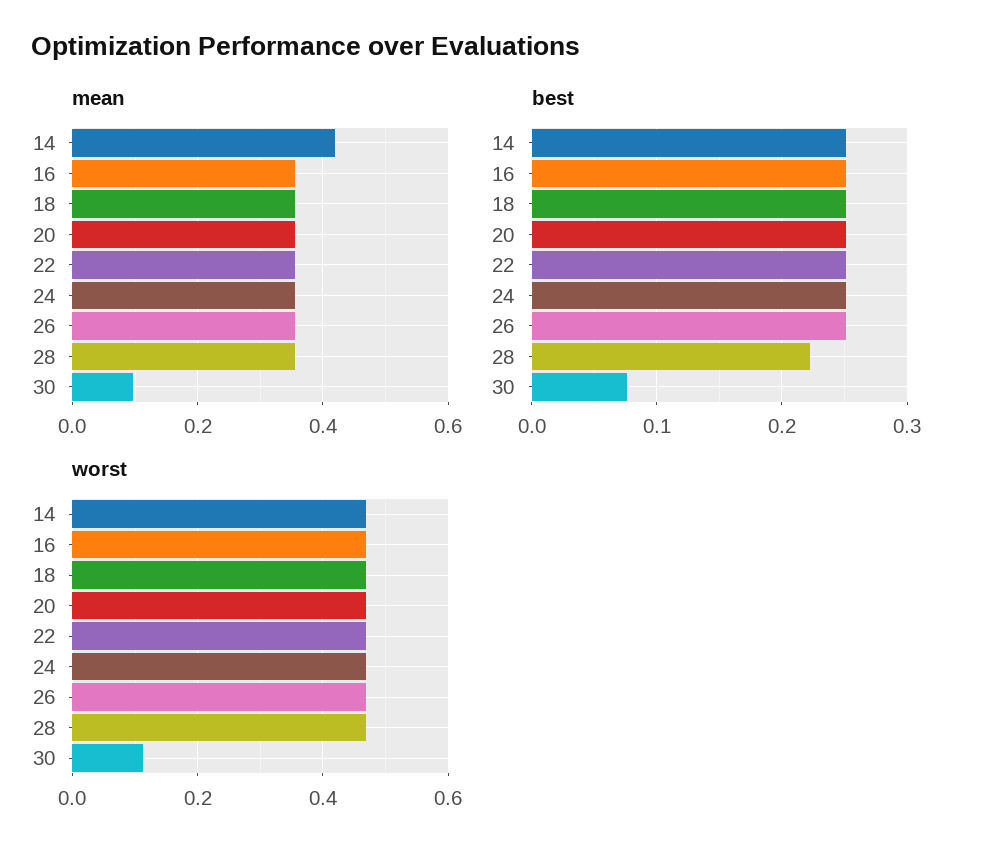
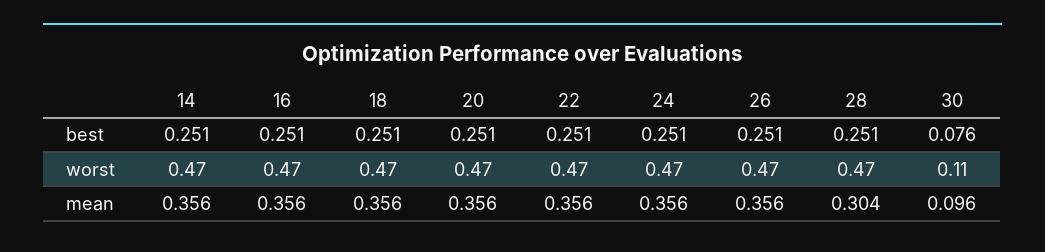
mean, 14: 0.42 -> 0.356
mean, 28: 0.36 -> 0.304
best, 28: 0.22 -> 0.251

